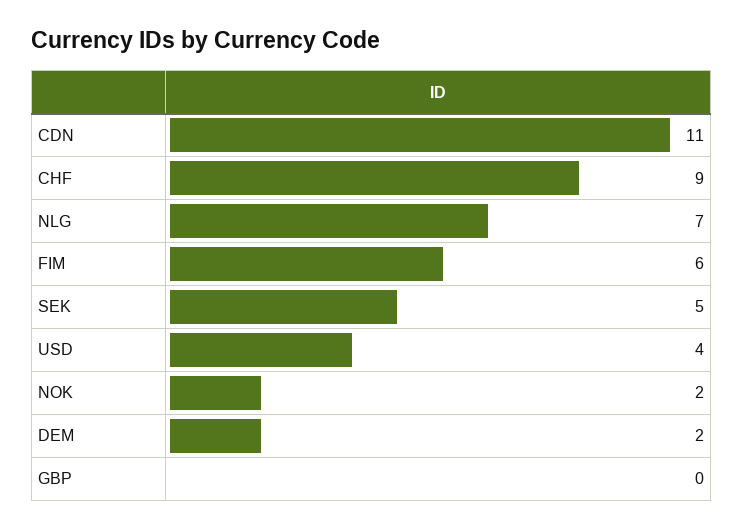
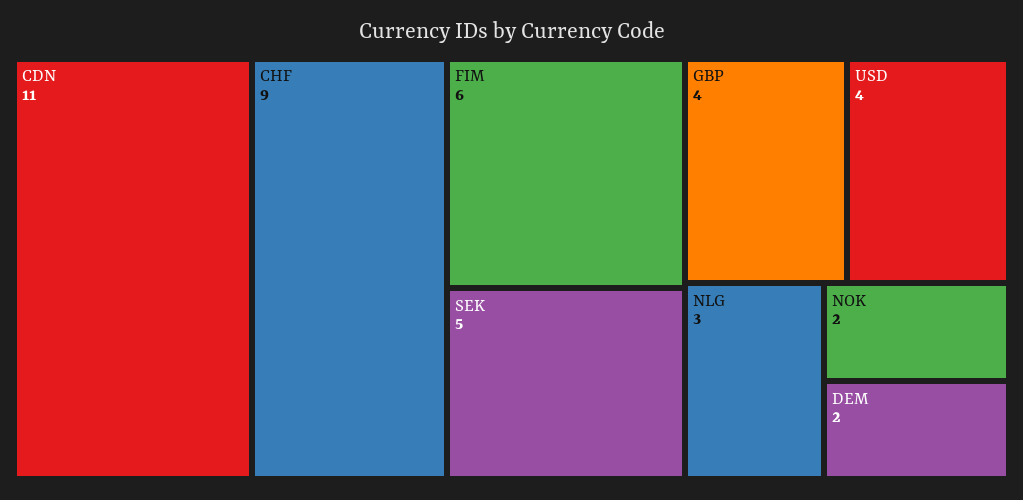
NLG: 7 -> 3
GBP: 0 -> 4

